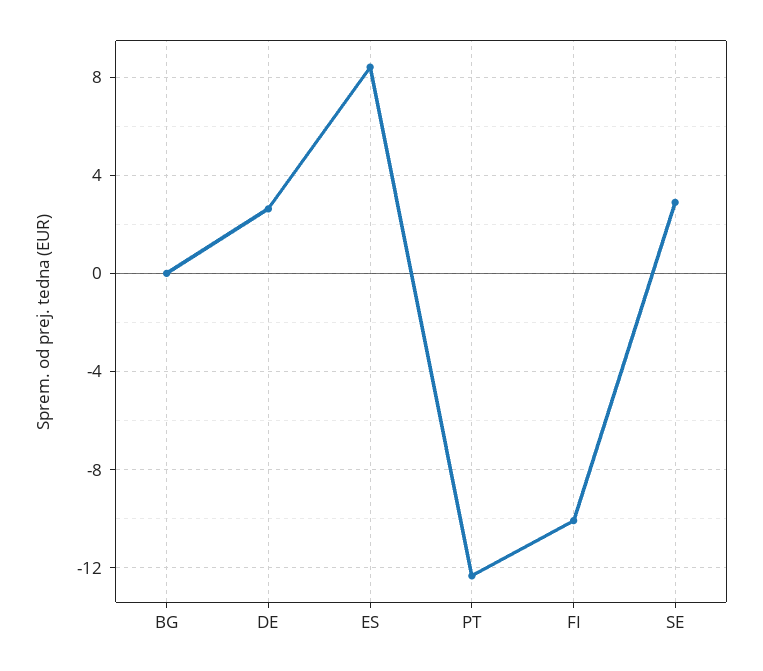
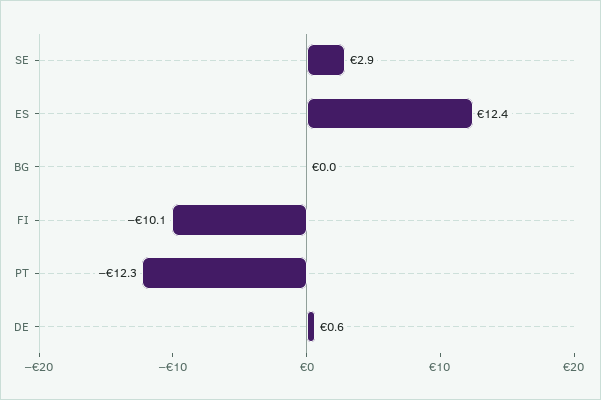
DE: 2.5 -> 0.6
ES: 8.5 -> 12.4

